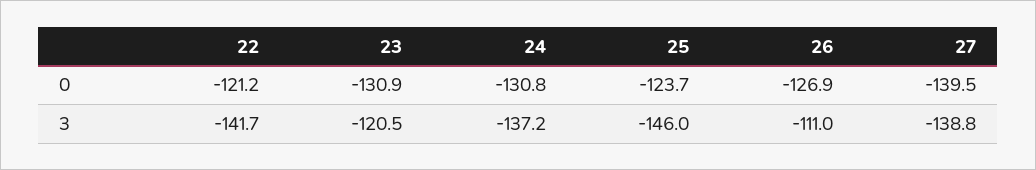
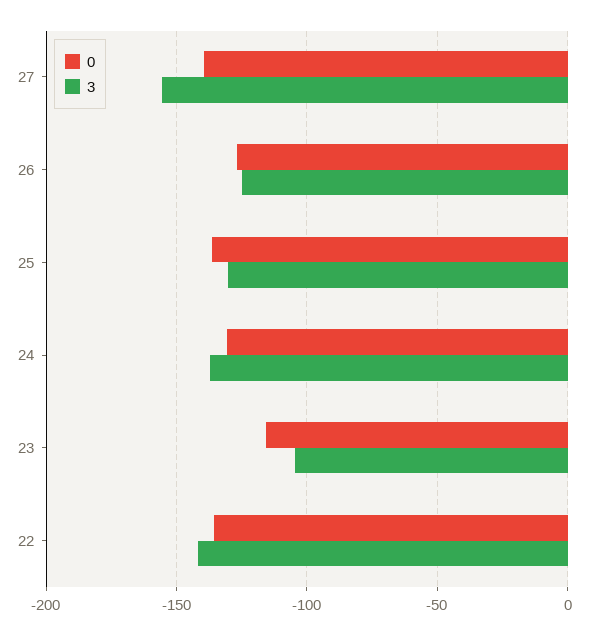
0, 22: -121.2 -> -135
0, 23: -130.9 -> -115
0, 25: -123.7 -> -135
3, 23: -120.5 -> -105
3, 25: -146 -> -130
3, 26: -111 -> -125
3, 27: -138.8 -> -155

